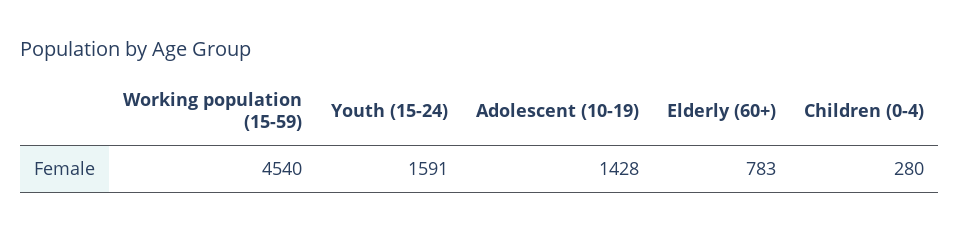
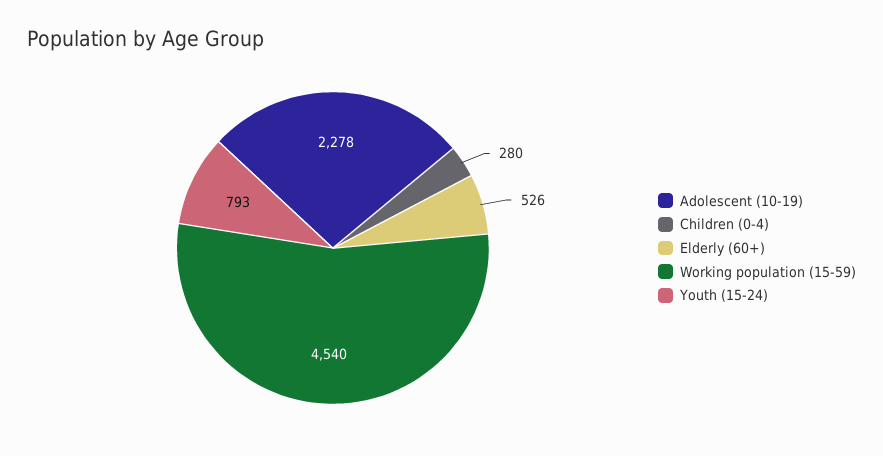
Youth (15-24): 1591 -> 793
Adolescent (10-19): 1428 -> 2278
Elderly (60+): 783 -> 526

